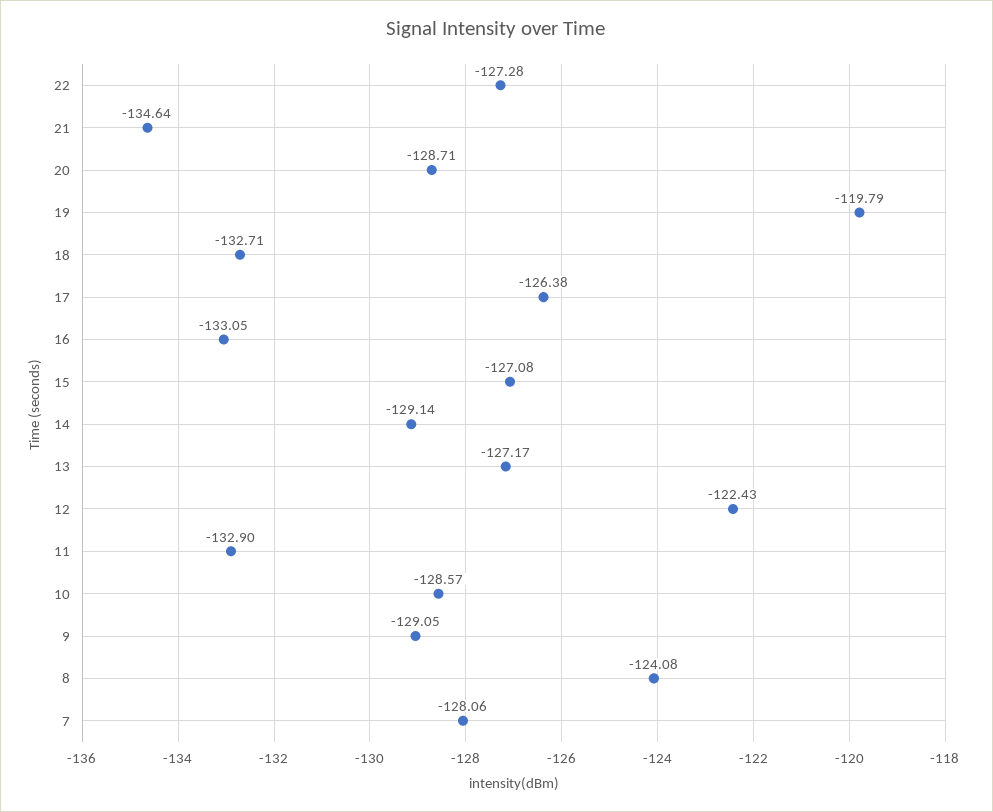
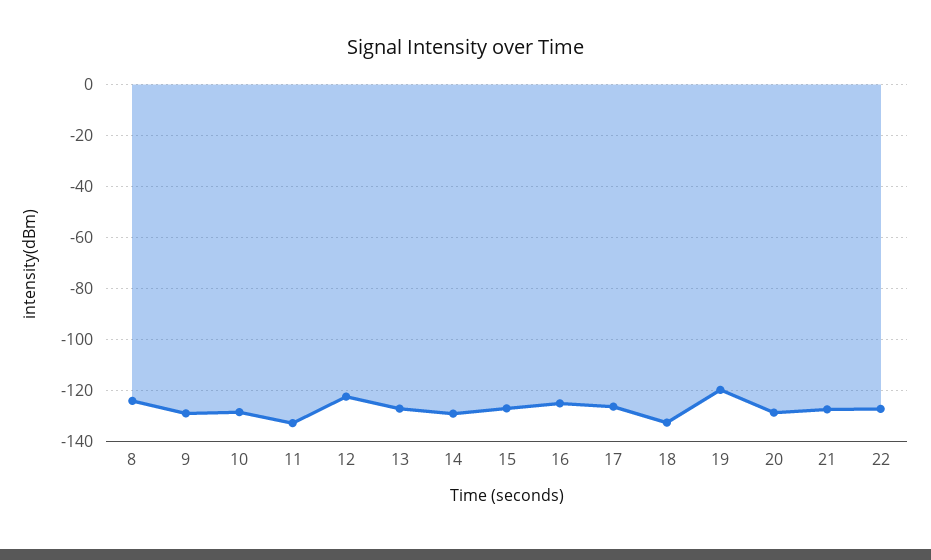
21: -134.64 -> -127.5
16: -133.05 -> -125
7: -128.06 -> none

